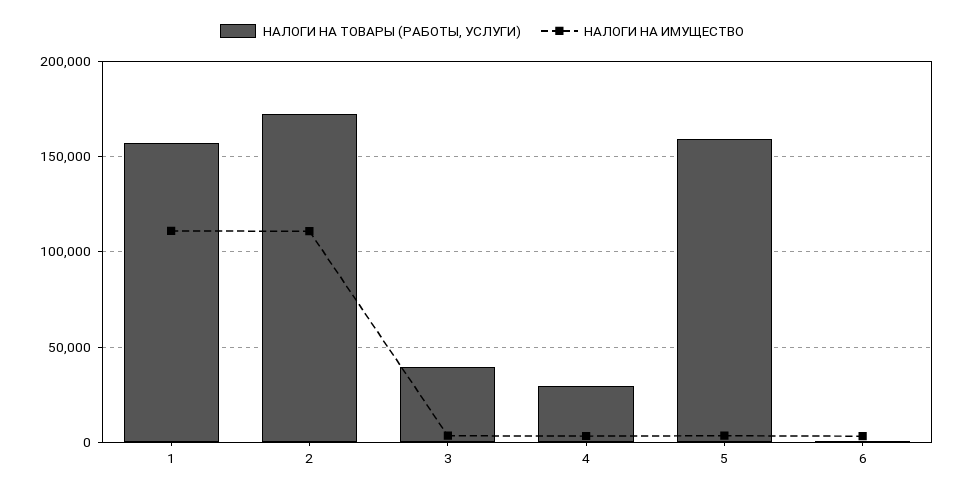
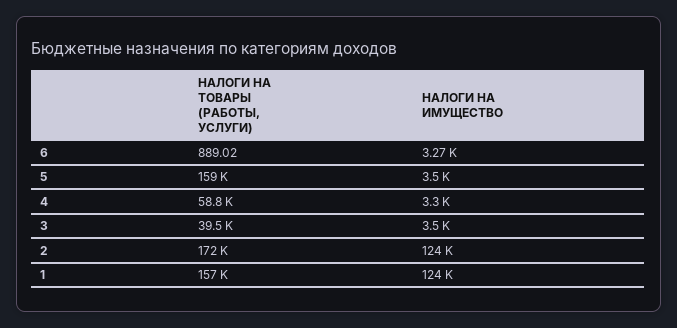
НАЛОГИ НА ИМУЩЕСТВО, 1: 110000 -> 124000
НАЛОГИ НА ИМУЩЕСТВО, 2: 110000 -> 124000
НАЛОГИ НА ТОВАРЫ (РАБОТЫ, УСЛУГИ), 4: 30000 -> 58800

